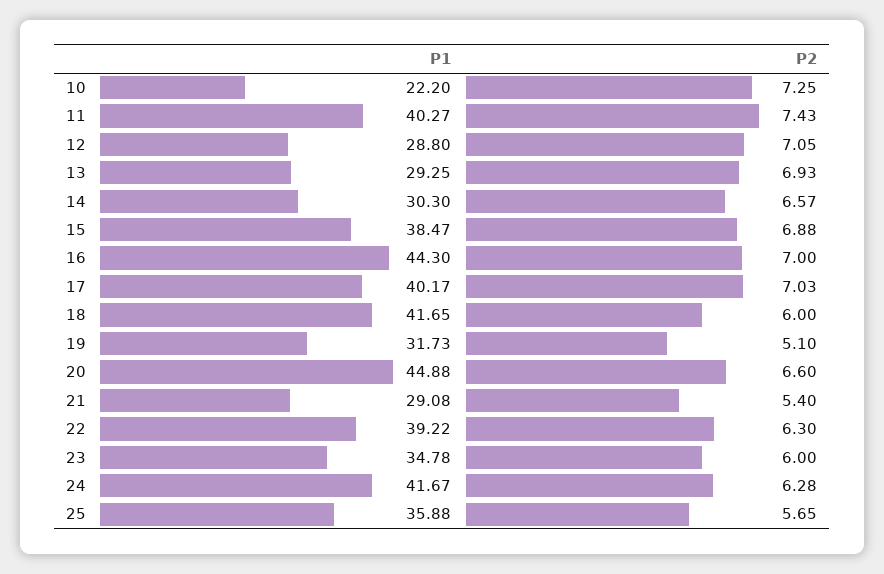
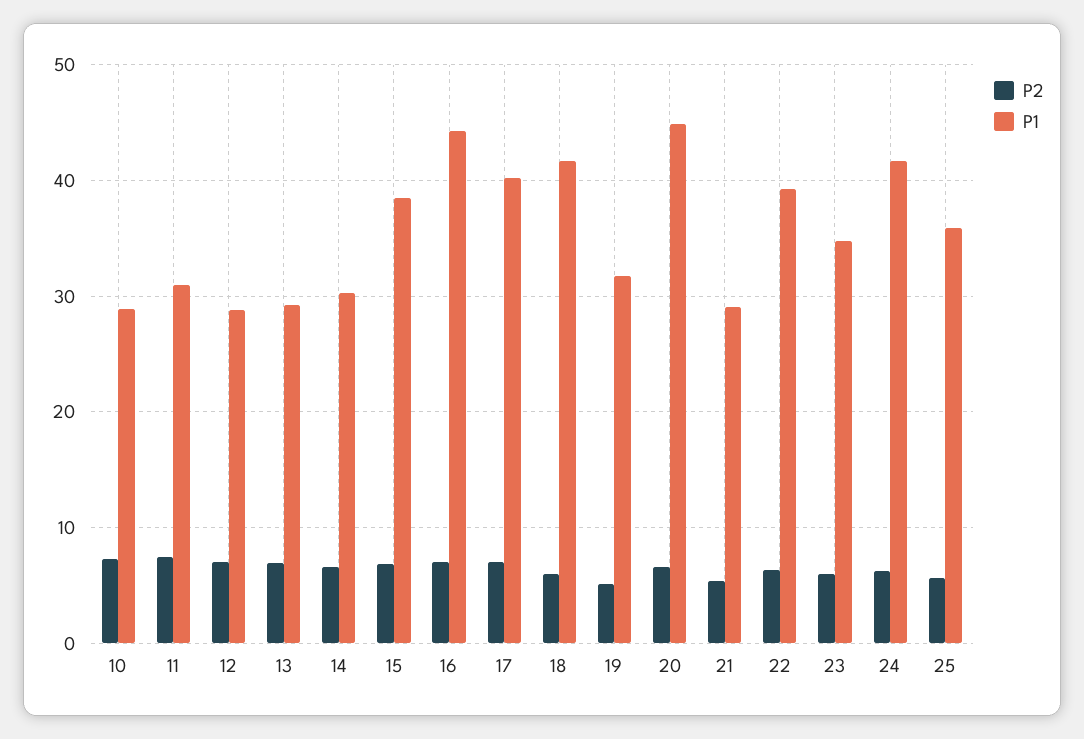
P1, 10: 22.2 -> 29
P1, 11: 40.27 -> 31

